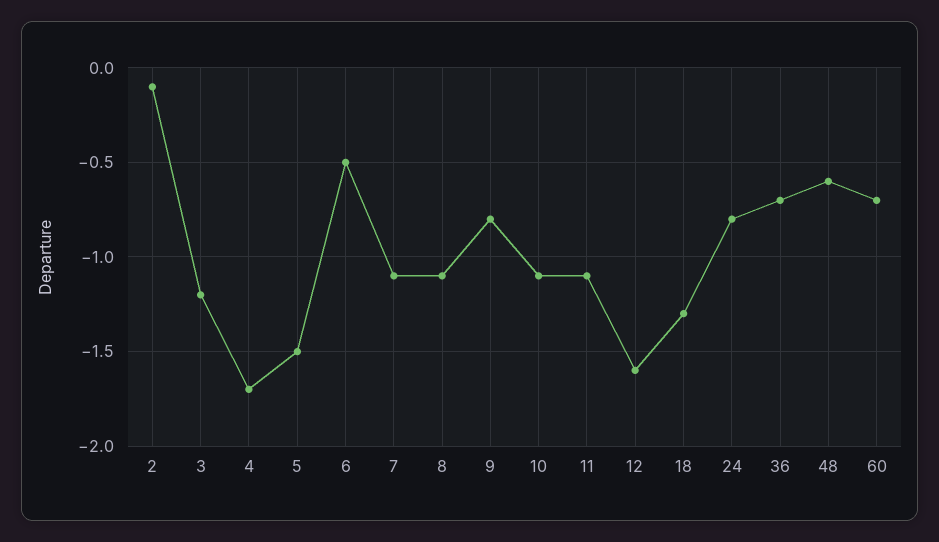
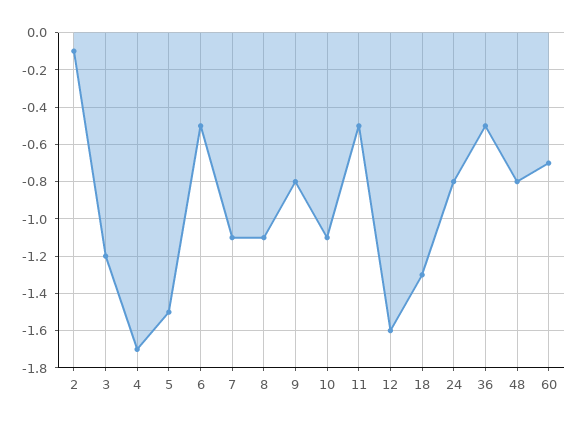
11: -1.1 -> -0.5
36: -0.7 -> -0.5
48: -0.6 -> -0.8

